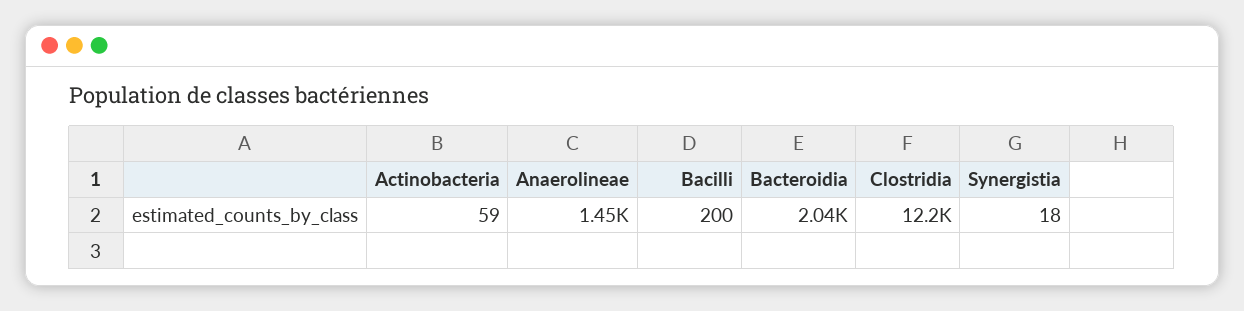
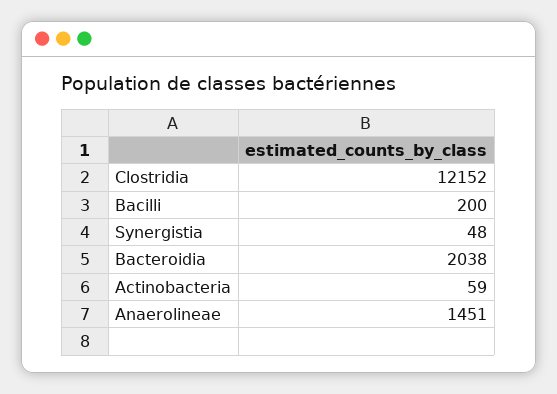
Synergistia: 18 -> 48

